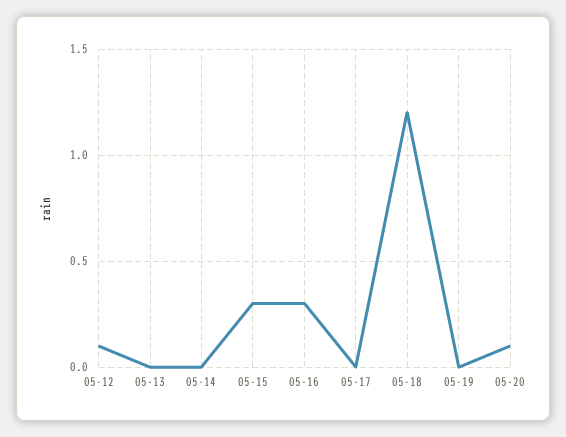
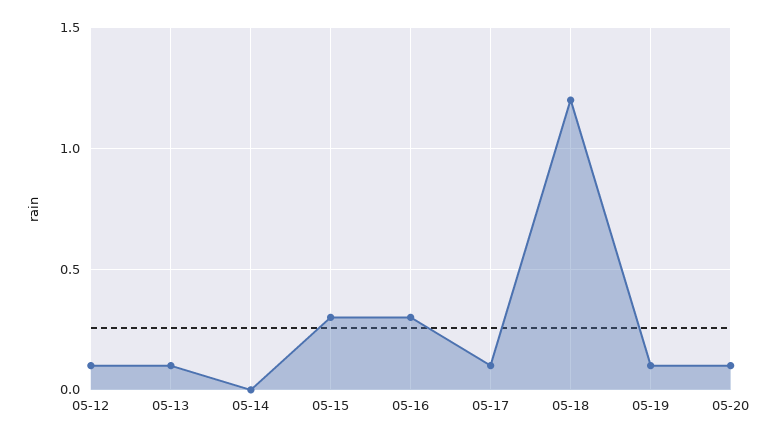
05-13: 0 -> 0.1
05-17: 0 -> 0.1
05-19: 0 -> 0.1

